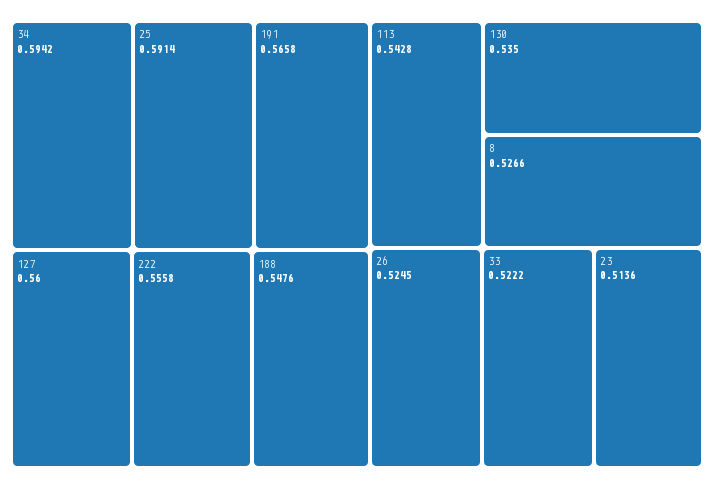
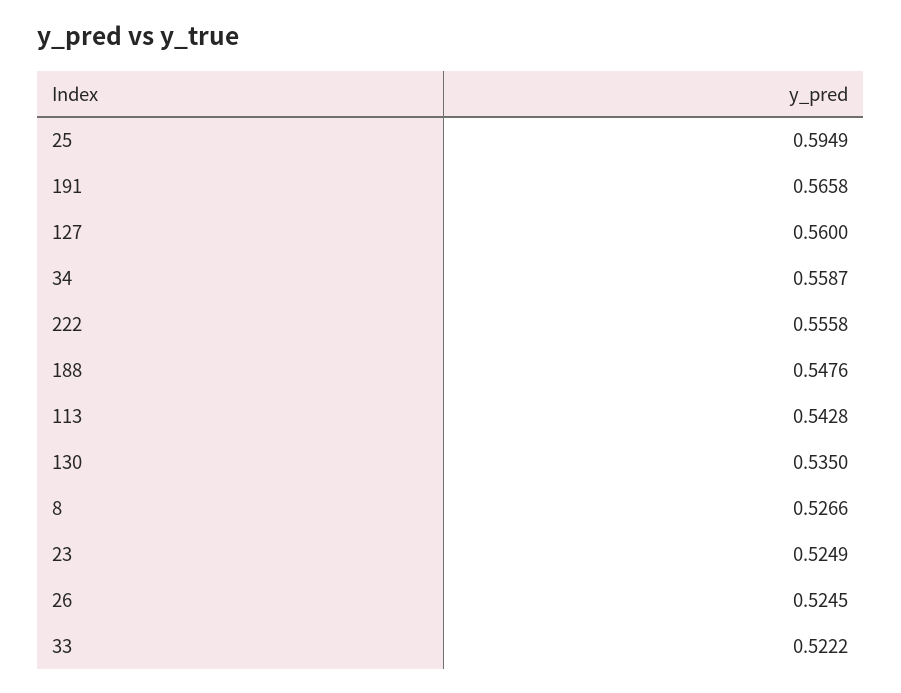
34: 0.5942 -> 0.5587
25: 0.5914 -> 0.5949
23: 0.5136 -> 0.5249

